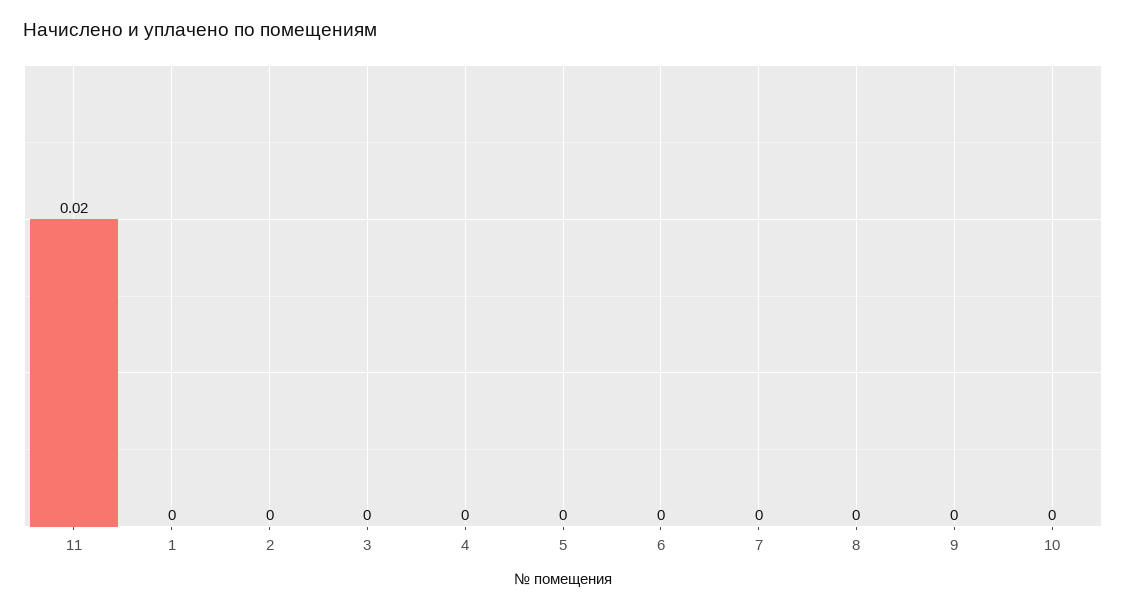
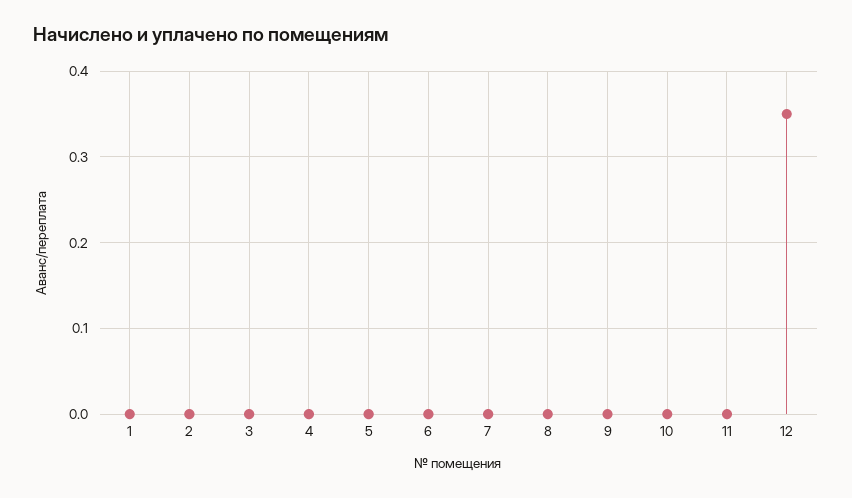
11: 0.02 -> 0
12: none -> 0.35

